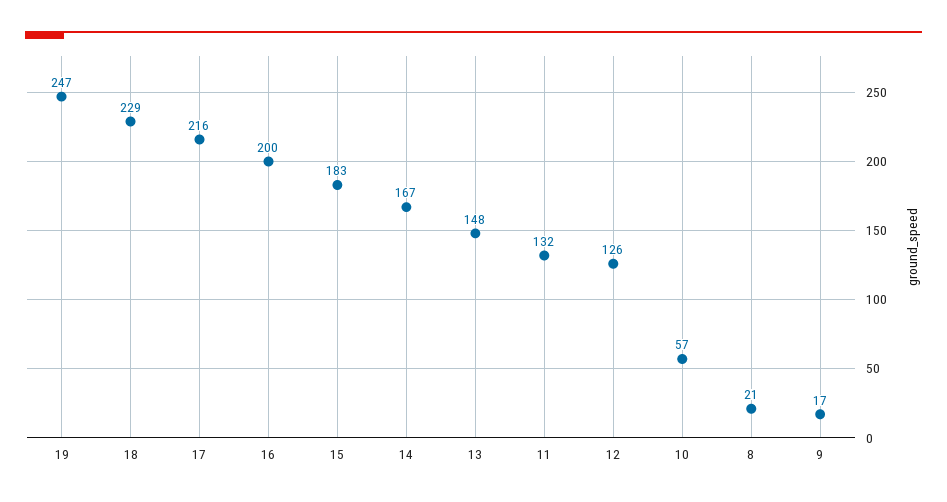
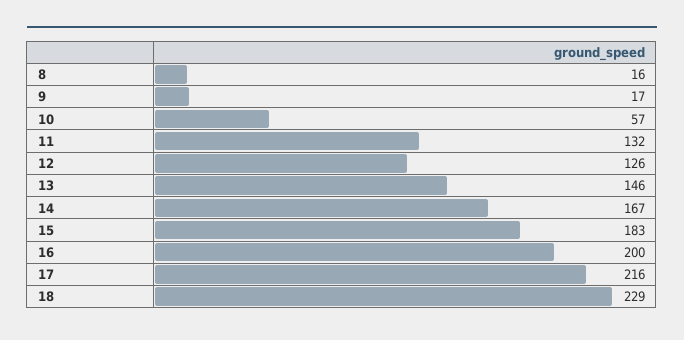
19: 247 -> none
13: 148 -> 146
8: 21 -> 16

